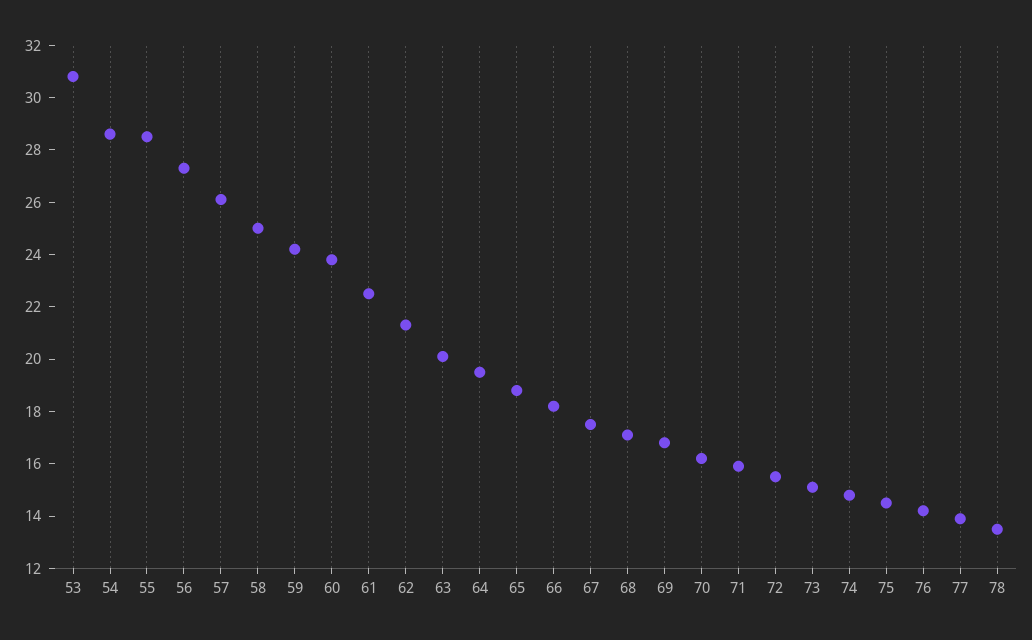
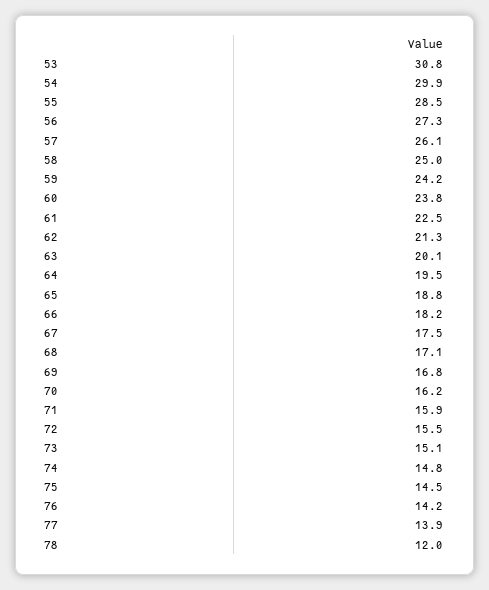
54: 28.5 -> 29.9
78: 13.5 -> 12

